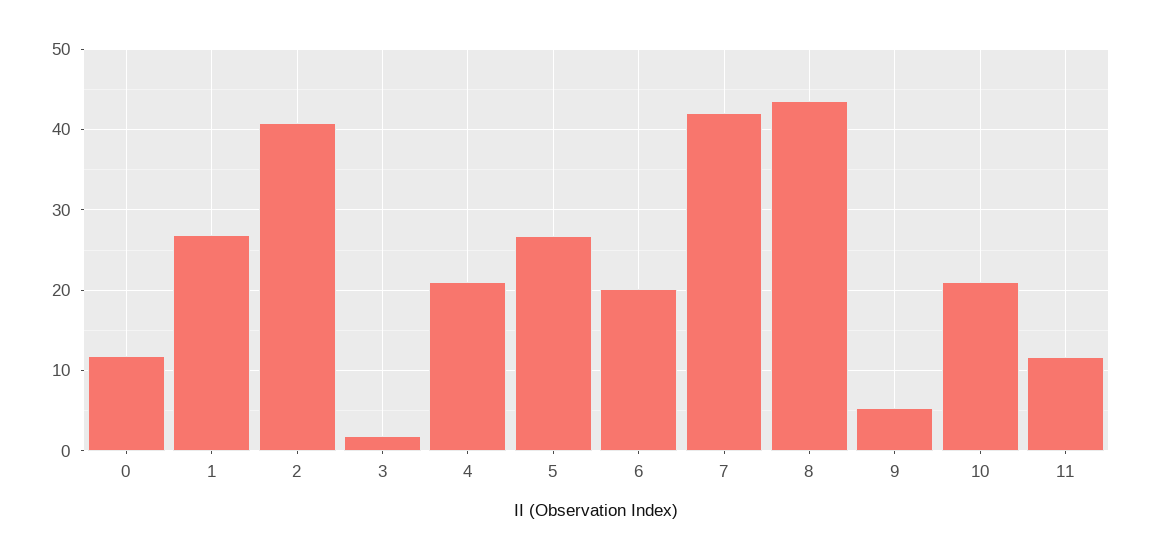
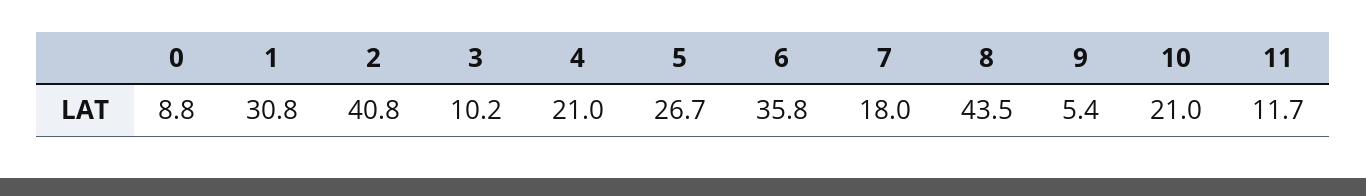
0: 12 -> 8.8
1: 27 -> 30.8
3: 2 -> 10.2
6: 20 -> 35.8
7: 42 -> 18

